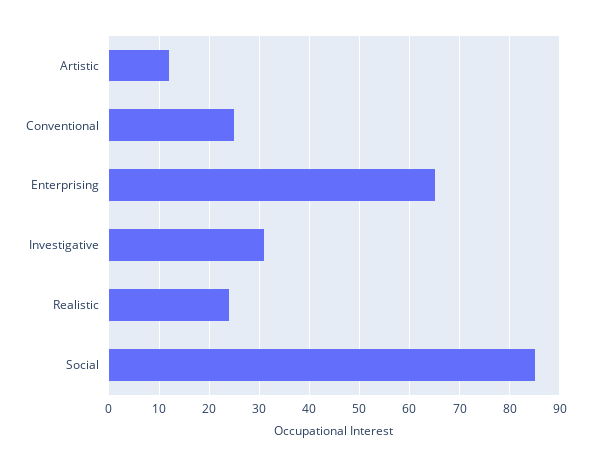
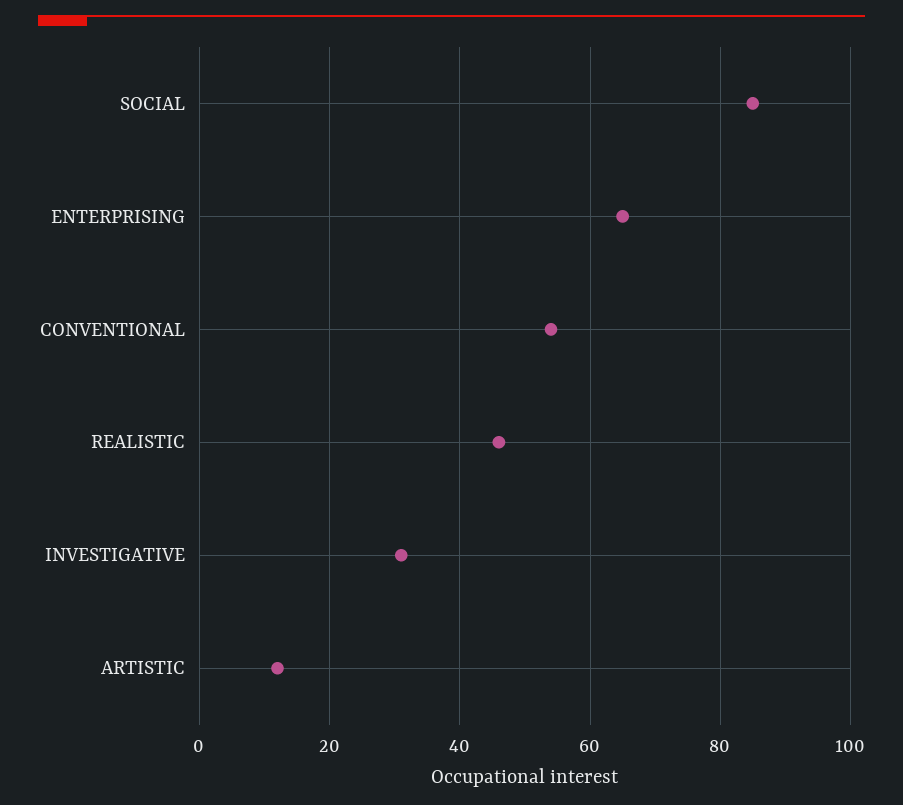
Conventional: 25 -> 55
Realistic: 25 -> 45

